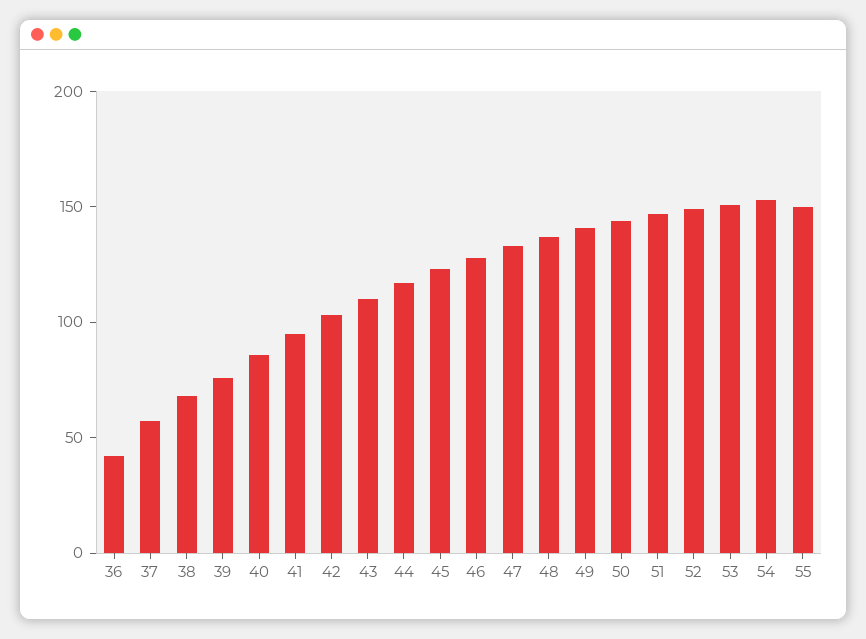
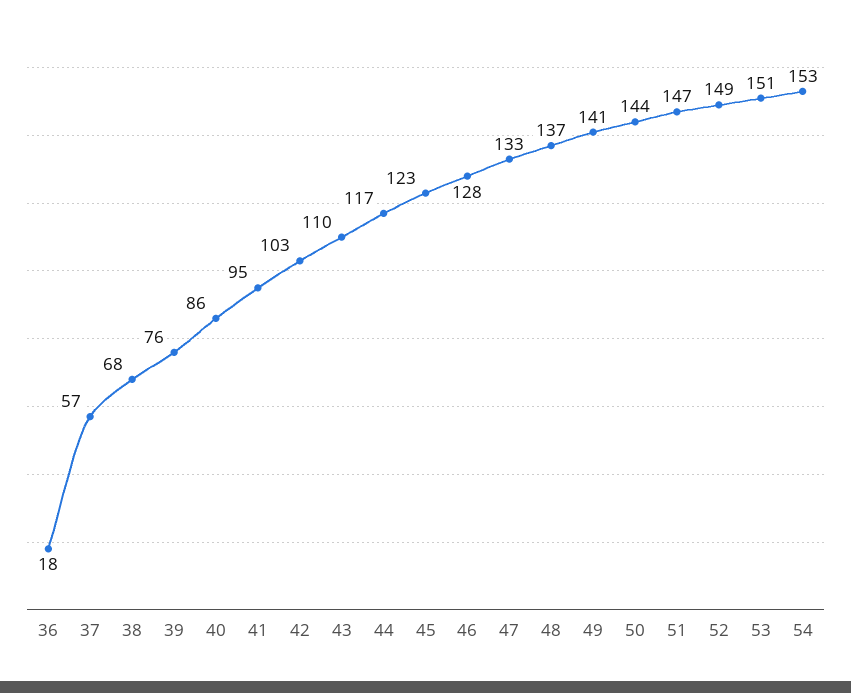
36: 40 -> 18
55: 150 -> none

